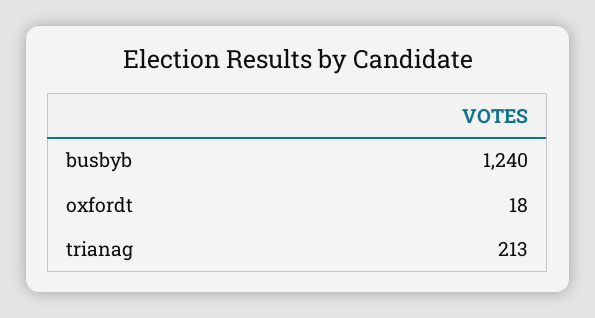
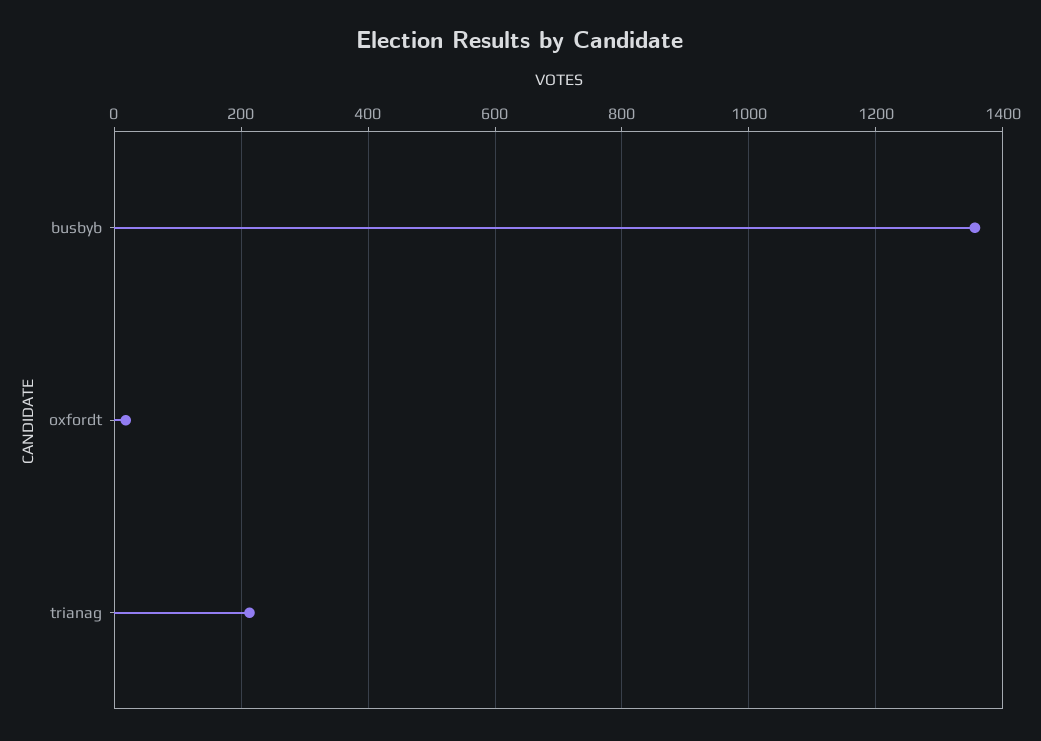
busbyb: 1240 -> 1360

